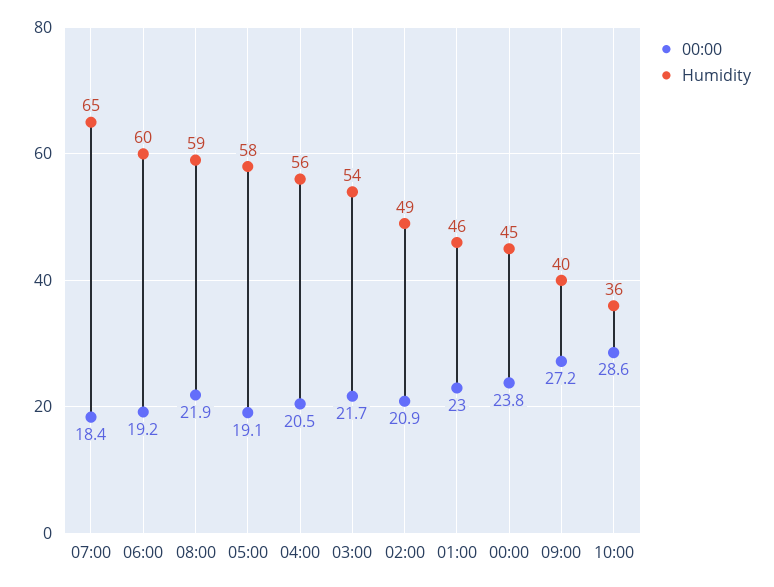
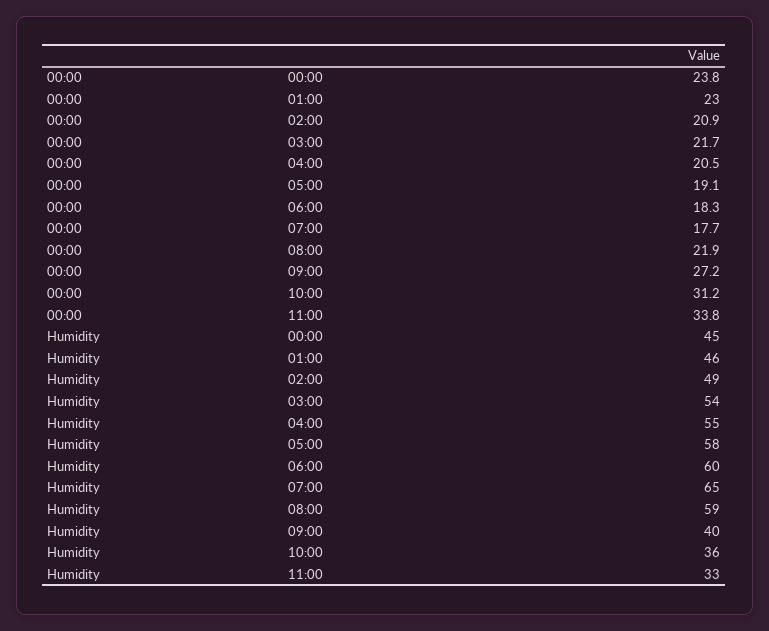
00:00, 07:00: 18.4 -> 17.7
00:00, 06:00: 19.2 -> 18.3
Humidity, 04:00: 56 -> 55
00:00, 10:00: 28.6 -> 31.2
00:00, 11:00: none -> 33.8
Humidity, 11:00: none -> 33

